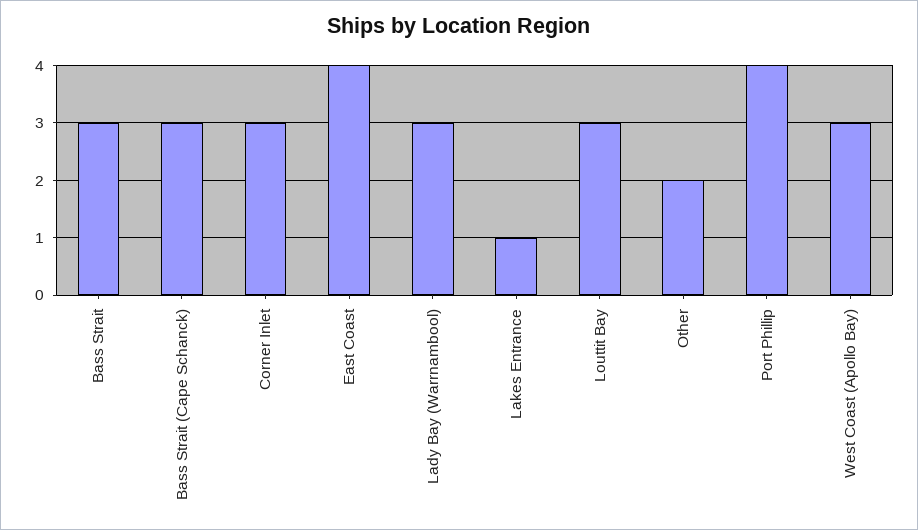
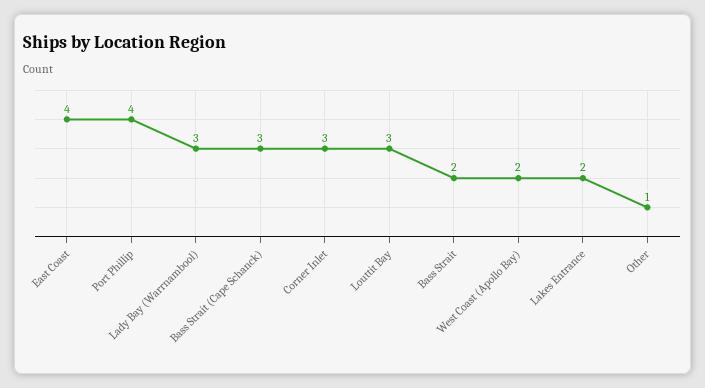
Bass Strait: 3 -> 2
Lakes Entrance: 1 -> 2
Other: 2 -> 1
West Coast (Apollo Bay): 3 -> 2

